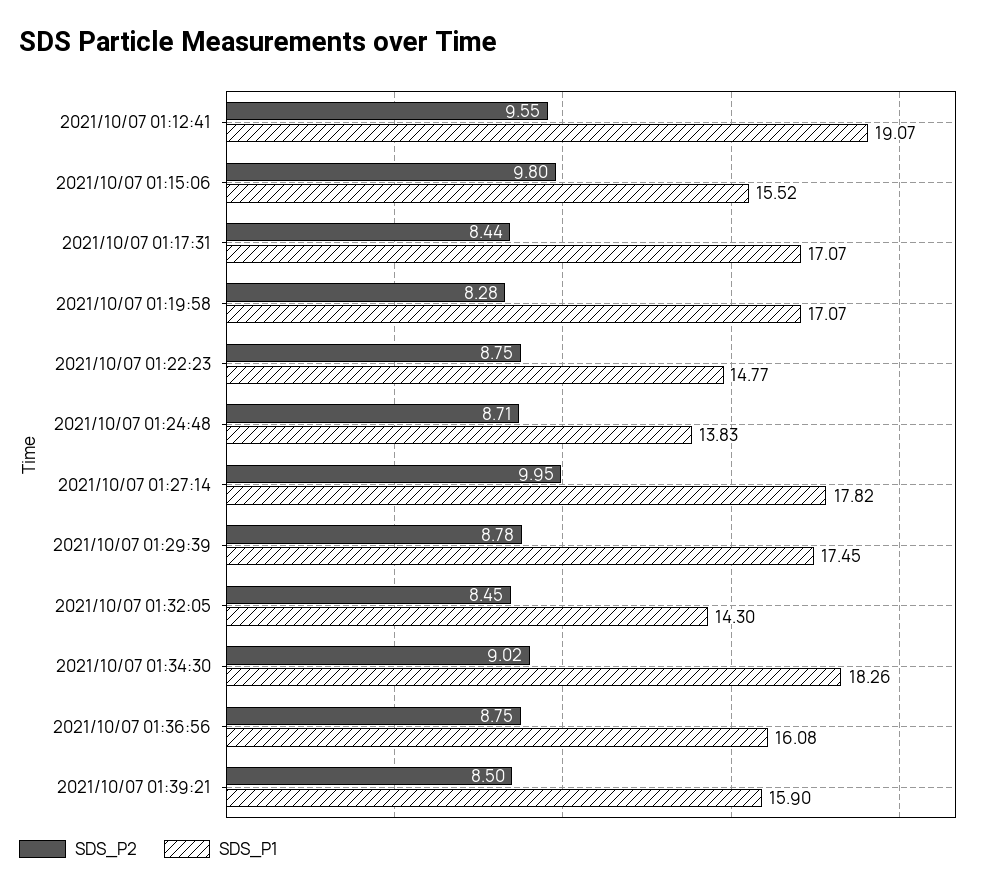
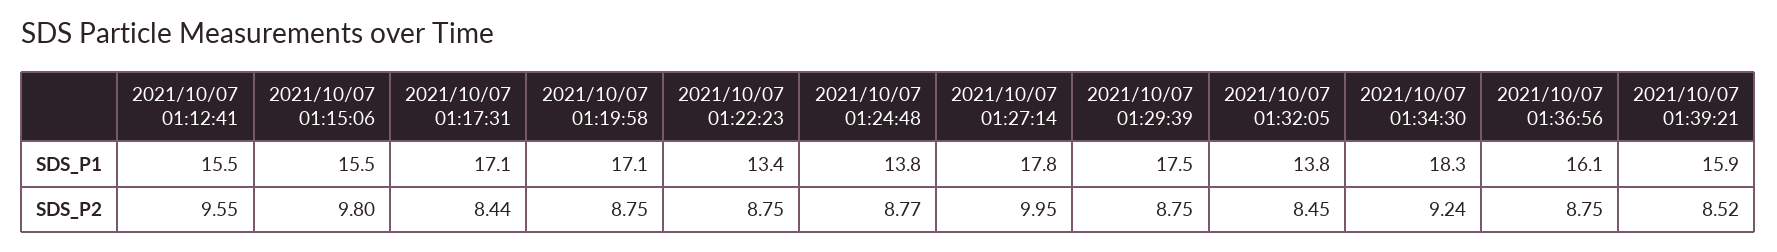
SDS_P1, 2021/10/07 01:12:41: 19.07 -> 15.5
SDS_P2, 2021/10/07 01:19:58: 8.28 -> 8.75
SDS_P1, 2021/10/07 01:22:23: 14.77 -> 13.4
SDS_P2, 2021/10/07 01:24:48: 8.71 -> 8.77
SDS_P2, 2021/10/07 01:29:39: 8.78 -> 8.75
SDS_P1, 2021/10/07 01:32:05: 14.3 -> 13.8
SDS_P2, 2021/10/07 01:34:30: 9.02 -> 9.24
SDS_P2, 2021/10/07 01:39:21: 8.5 -> 8.52

